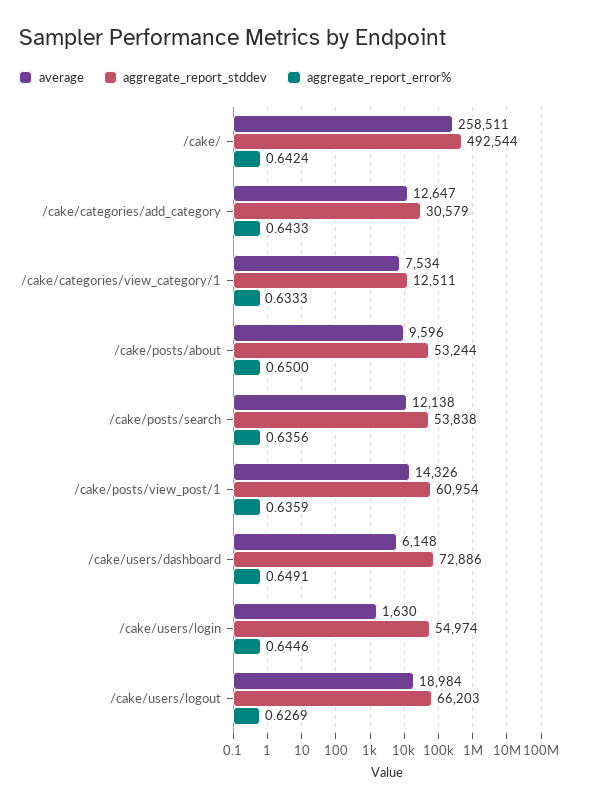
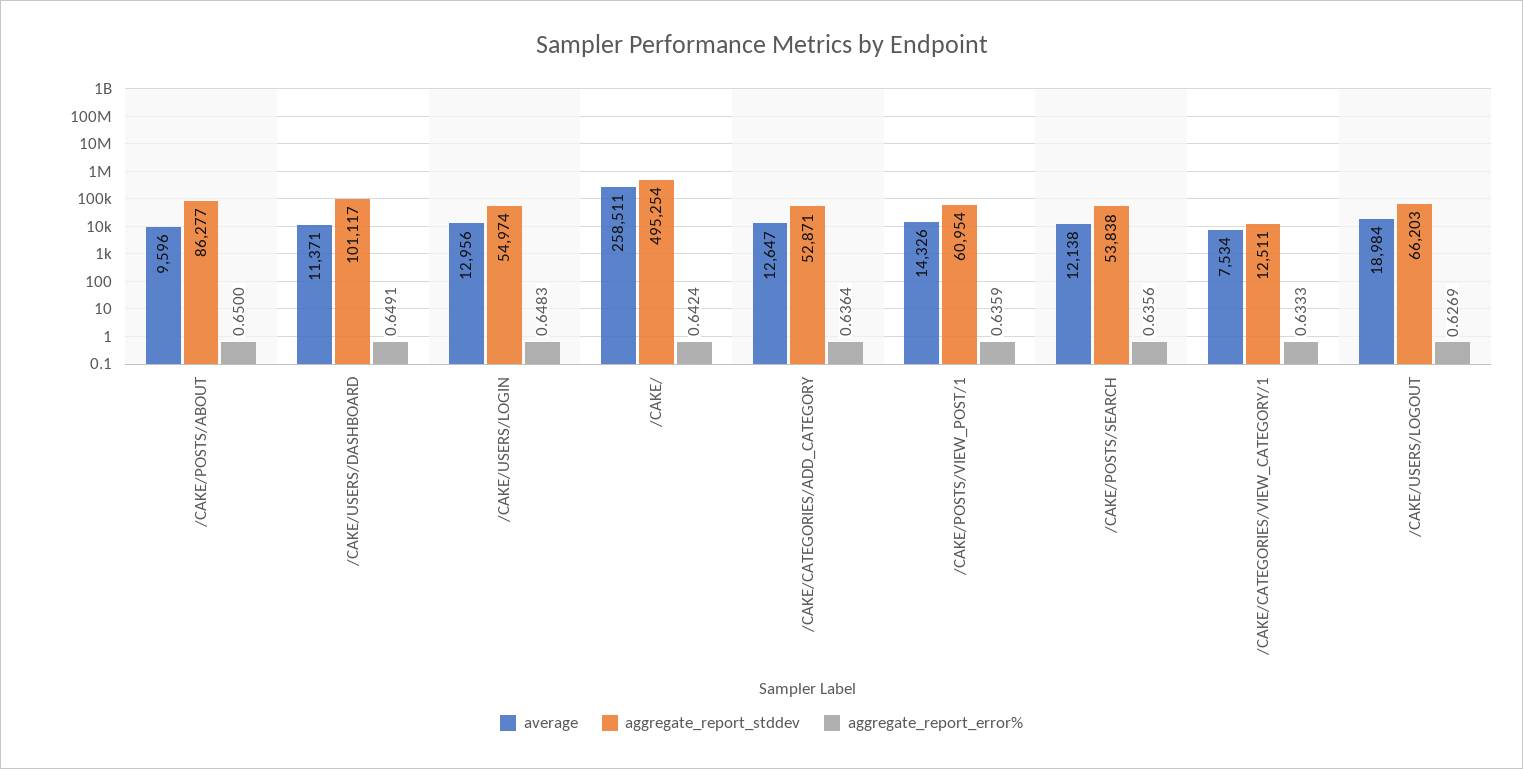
aggregate_report_stddev, /cake/: 492544 -> 495254
aggregate_report_stddev, /cake/categories/add_category: 30579 -> 52871
aggregate_report_error%, /cake/categories/add_category: 0.6433 -> 0.6364
aggregate_report_stddev, /cake/posts/about: 53244 -> 86277
average, /cake/users/dashboard: 6148 -> 11371
aggregate_report_stddev, /cake/users/dashboard: 72886 -> 101117
average, /cake/users/login: 1630 -> 12956
aggregate_report_error%, /cake/users/login: 0.6446 -> 0.6483

